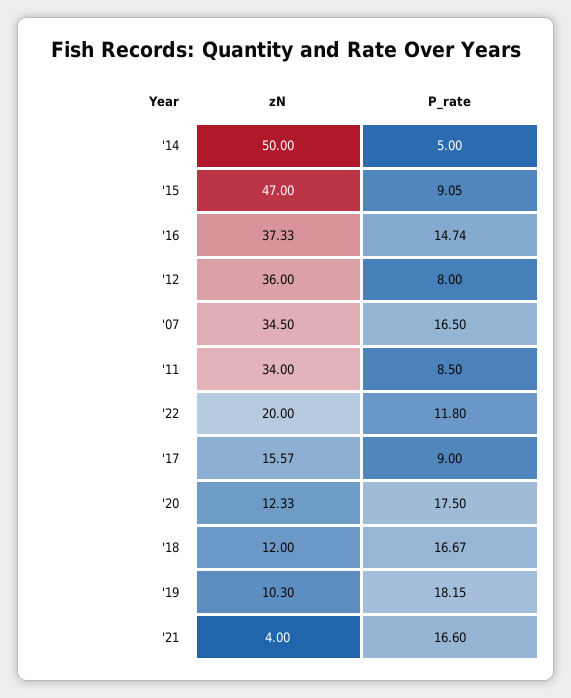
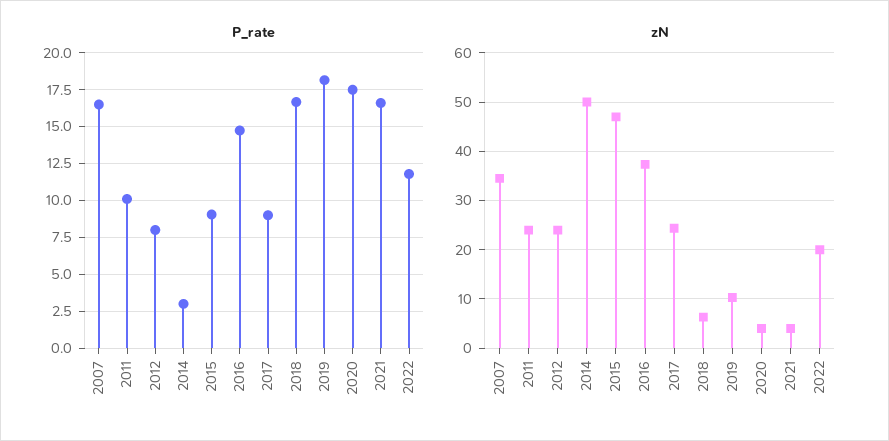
P_rate, '14: 5 -> 3
zN, '12: 36 -> 24
zN, '11: 34 -> 24
P_rate, '11: 8.5 -> 10
zN, '17: 15.57 -> 24
zN, '20: 12.33 -> 4
zN, '18: 12 -> 6

